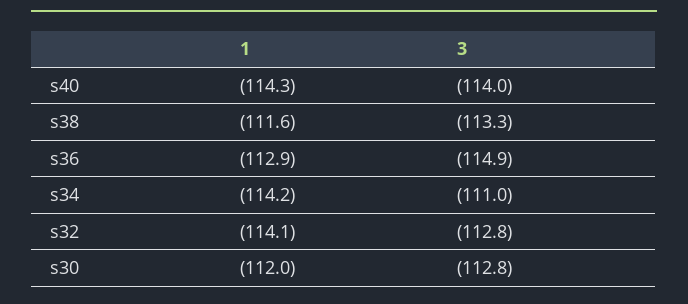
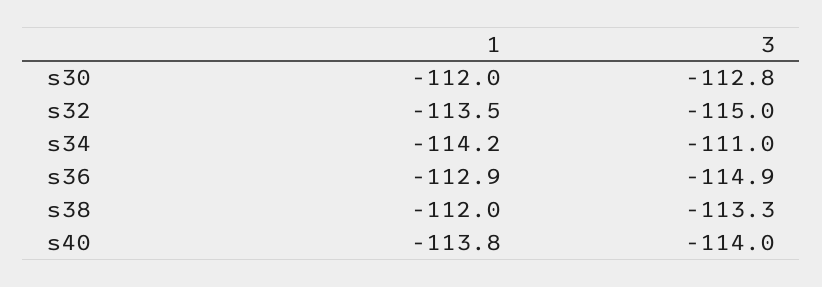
1, s40: -114.3 -> -113.8
1, s38: -111.6 -> -112
1, s32: -114.1 -> -113.5
3, s32: -112.8 -> -115

